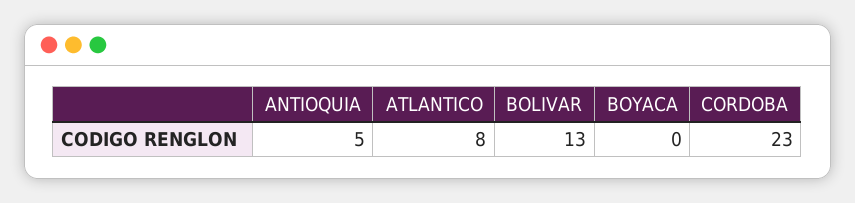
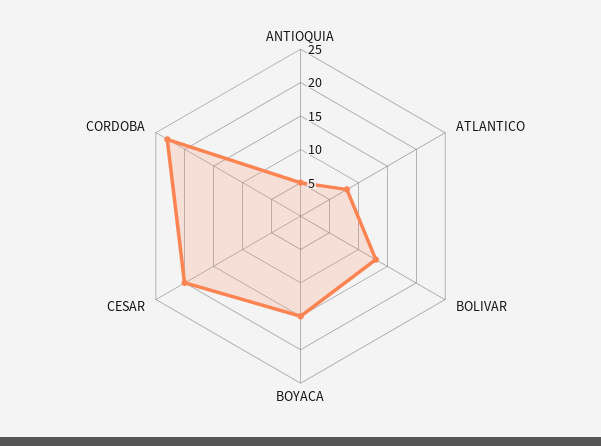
BOYACA: 0 -> 15
CESAR: none -> 20

